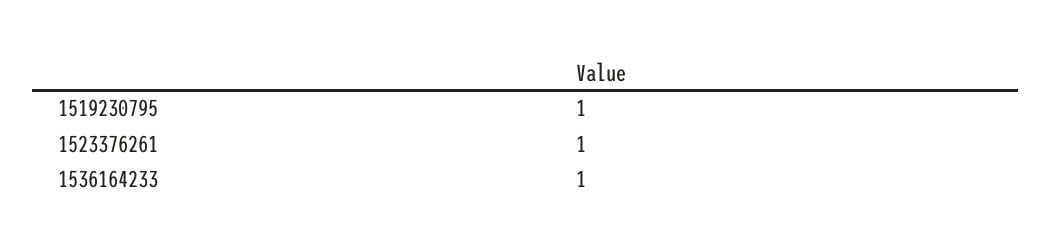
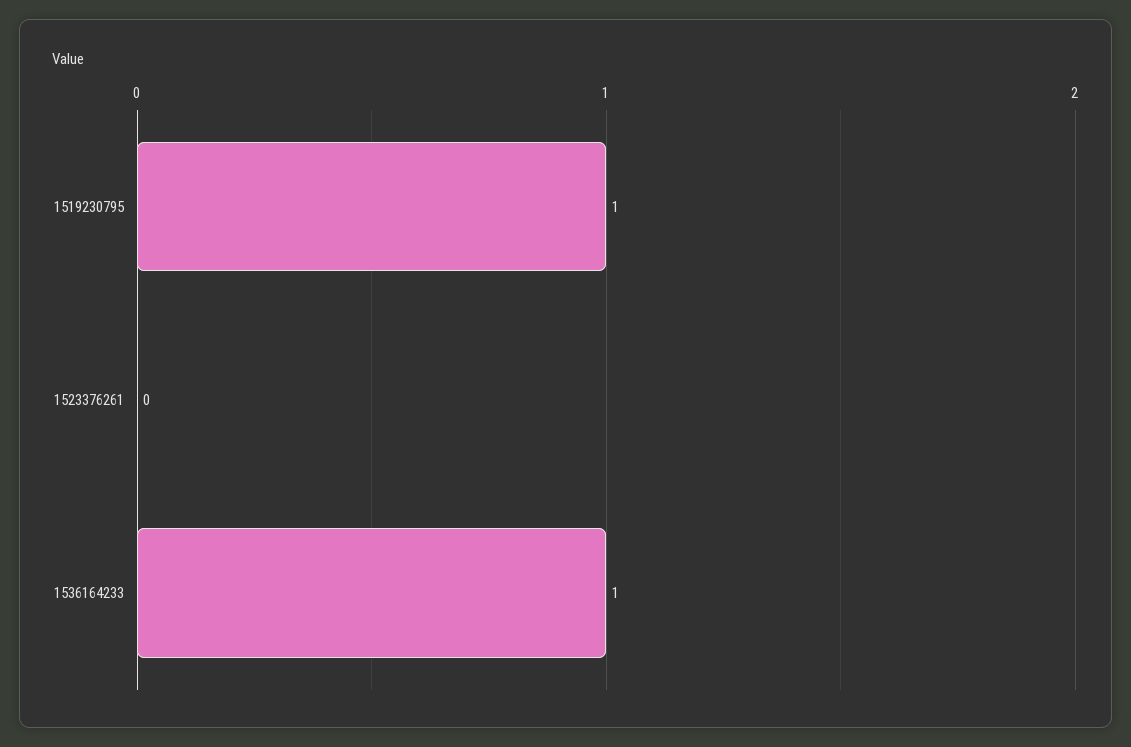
1523376261: 1 -> 0

